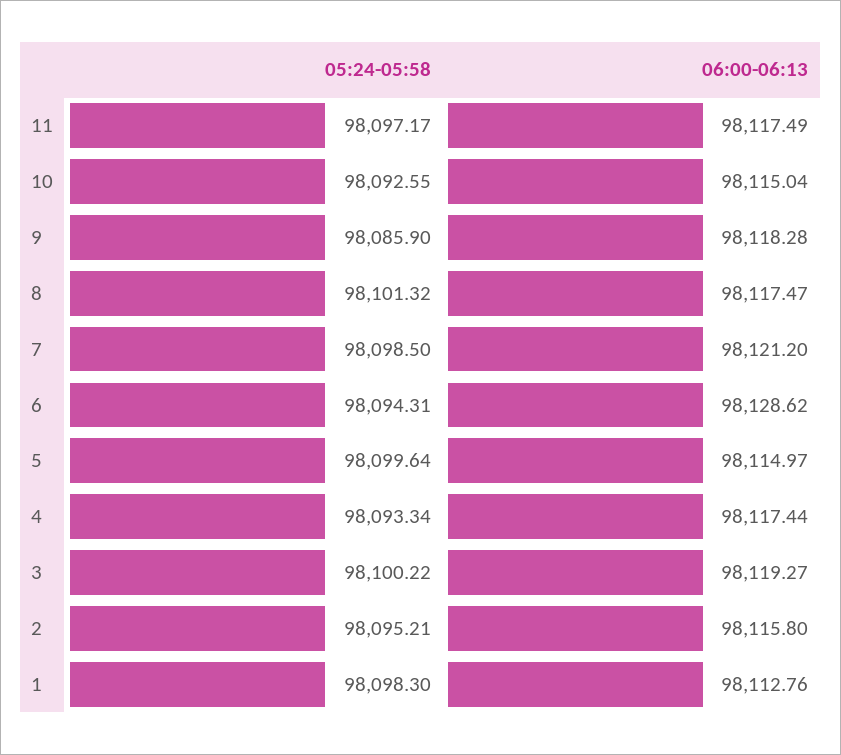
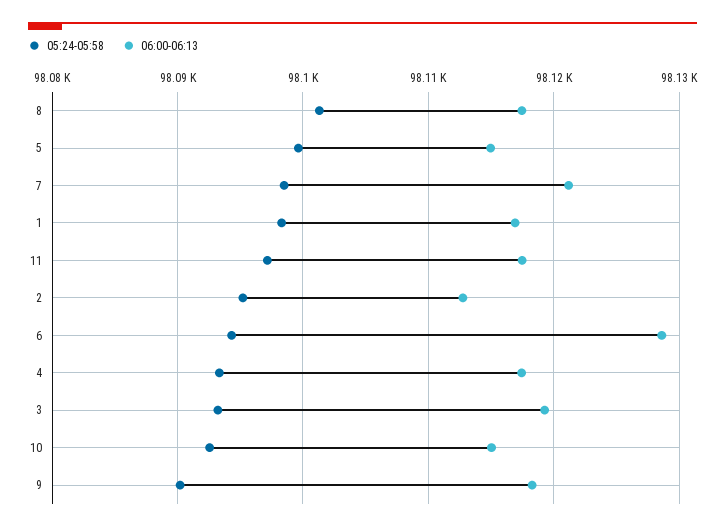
05:24-05:58, 9: 98085.9 -> 98090
05:24-05:58, 3: 98100.22 -> 98093
06:00-06:13, 2: 98115.8 -> 98113
06:00-06:13, 1: 98112.76 -> 98117

